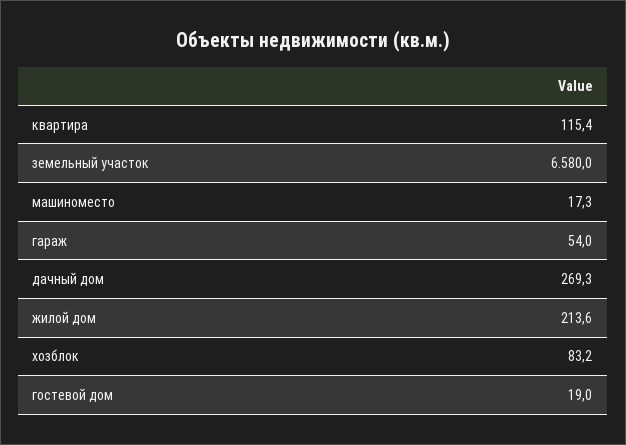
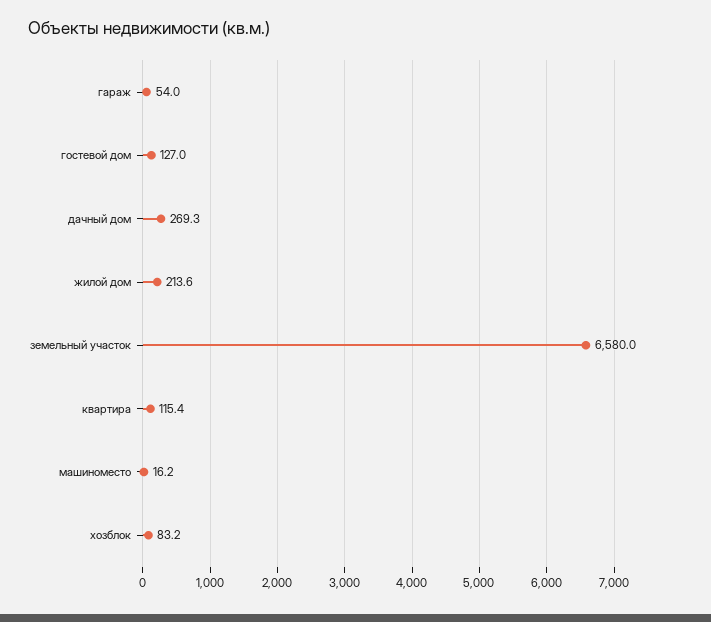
машиноместо: 17.3 -> 16.2
гостевой дом: 19 -> 127

